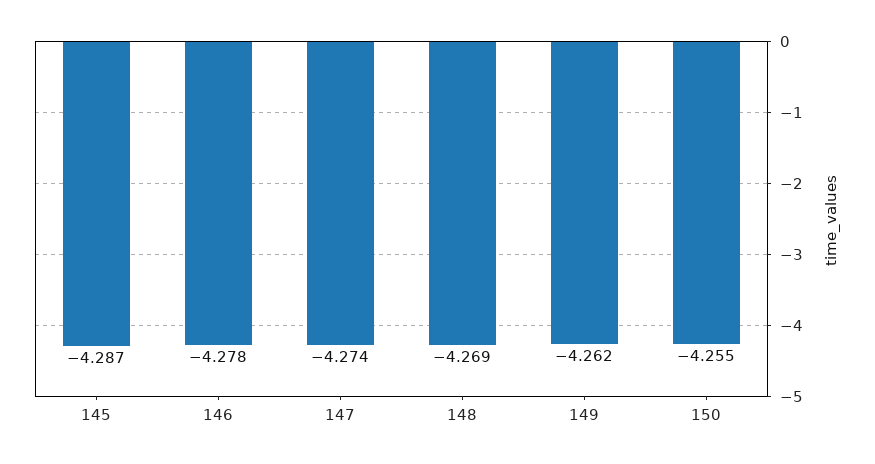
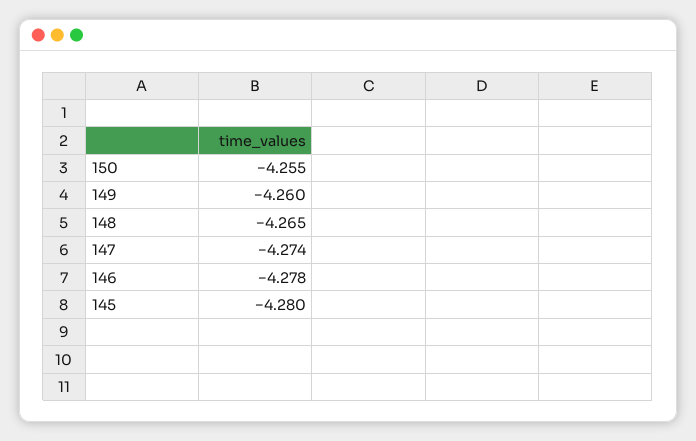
145: -4.287 -> -4.28
148: -4.269 -> -4.265
149: -4.262 -> -4.26

